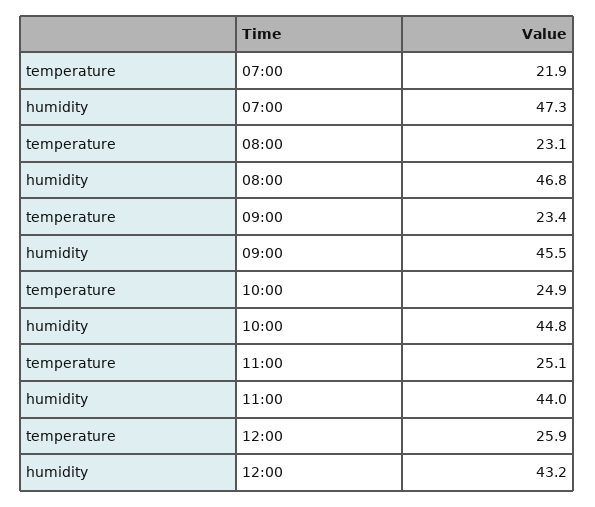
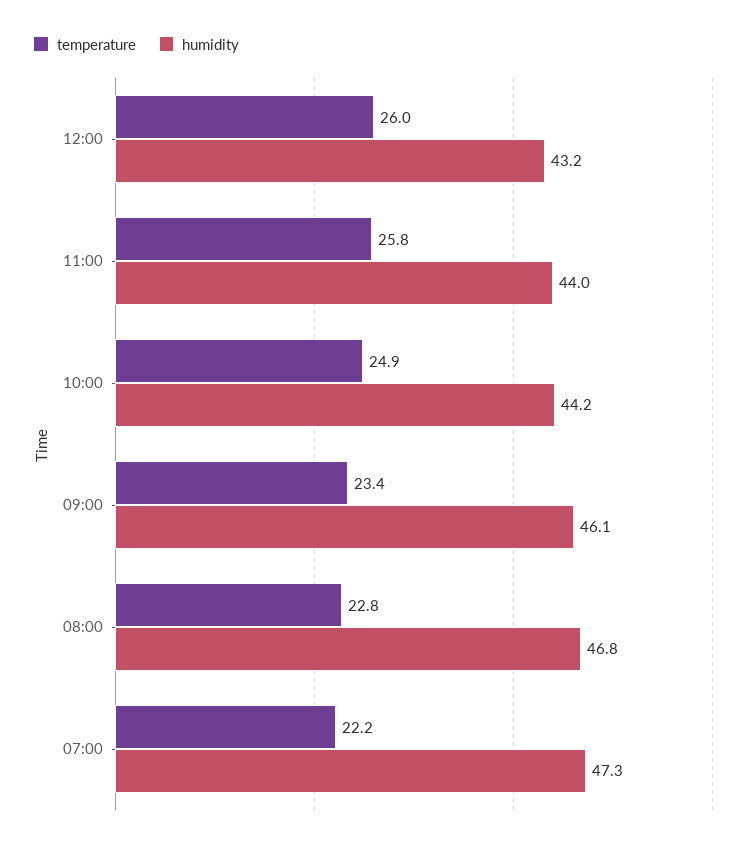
temperature, 07:00: 21.9 -> 22.2
temperature, 08:00: 23.1 -> 22.8
humidity, 09:00: 45.5 -> 46.1
humidity, 10:00: 44.8 -> 44.2
temperature, 11:00: 25.1 -> 25.8
temperature, 12:00: 25.9 -> 26

